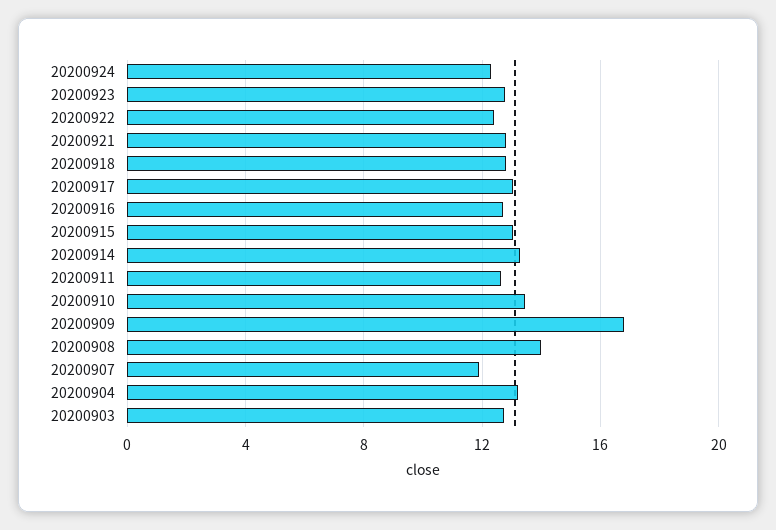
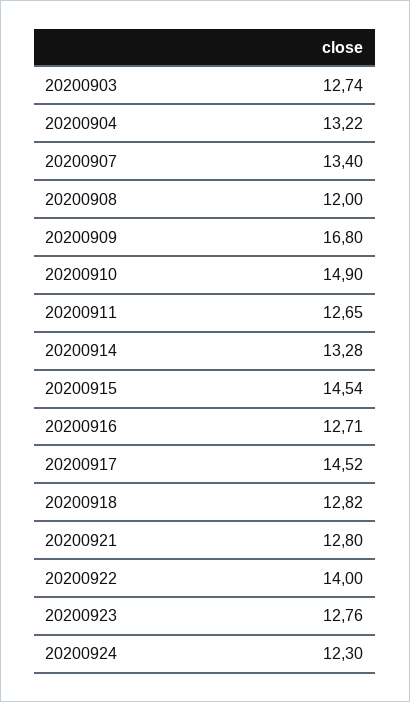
20200922: 12.5 -> 14
20200917: 13 -> 14.52
20200915: 13 -> 14.54
20200910: 13.5 -> 14.9
20200908: 14 -> 12
20200907: 12 -> 13.4

